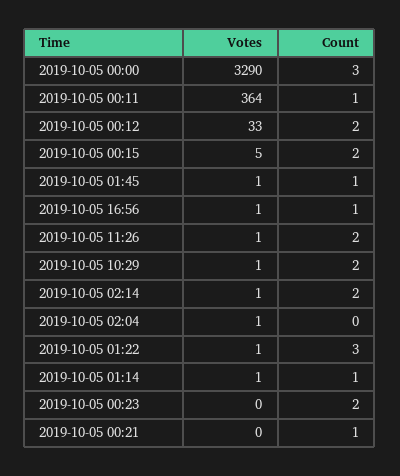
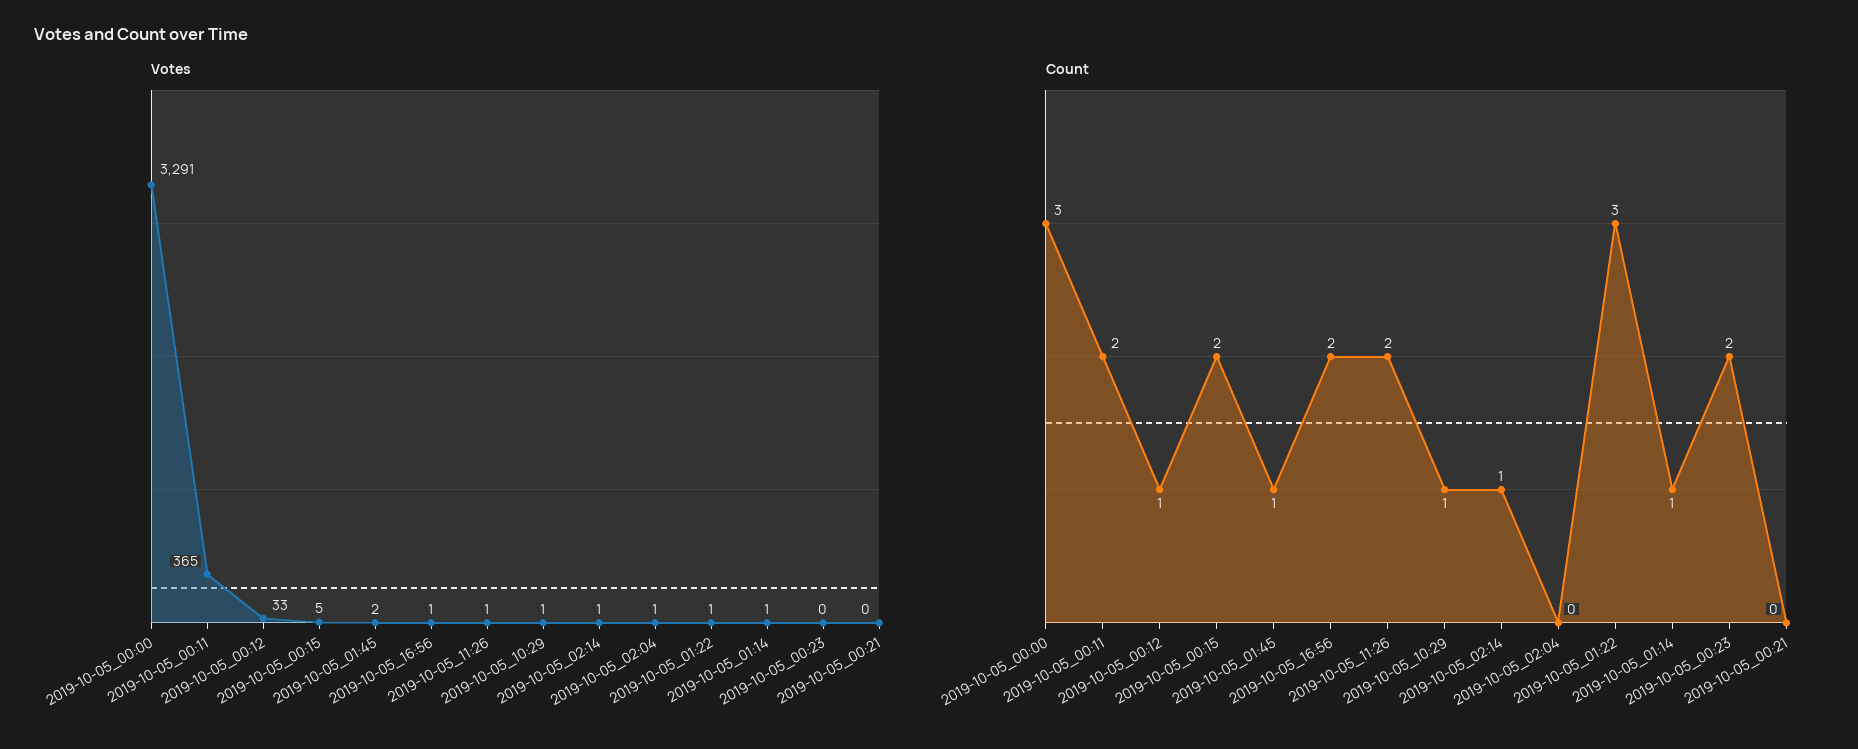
Votes, 2019-10-05 00:00: 3290 -> 3291
Votes, 2019-10-05 00:11: 364 -> 365
Count, 2019-10-05 00:11: 1 -> 2
Count, 2019-10-05 00:12: 2 -> 1
Votes, 2019-10-05 01:45: 1 -> 2
Count, 2019-10-05 16:56: 1 -> 2
Count, 2019-10-05 10:29: 2 -> 1
Count, 2019-10-05 02:14: 2 -> 1
Count, 2019-10-05 00:21: 1 -> 0

